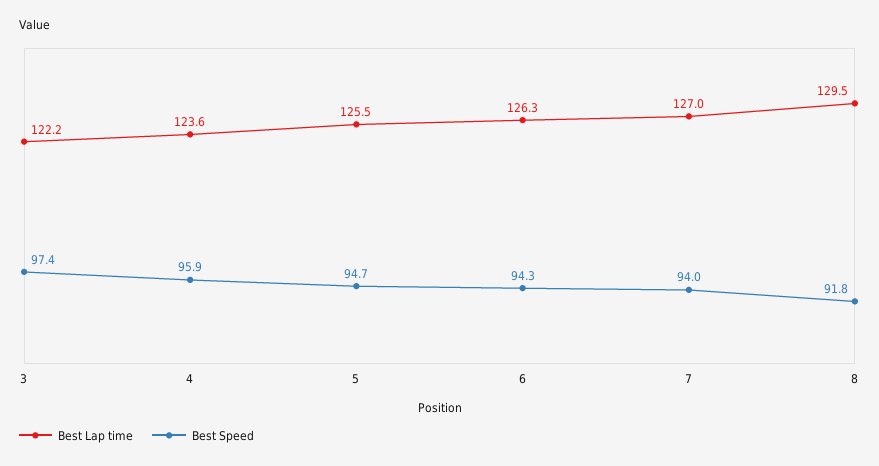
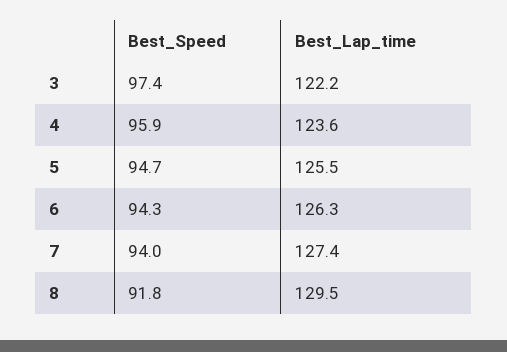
Best Lap time, 7: 127 -> 127.4

